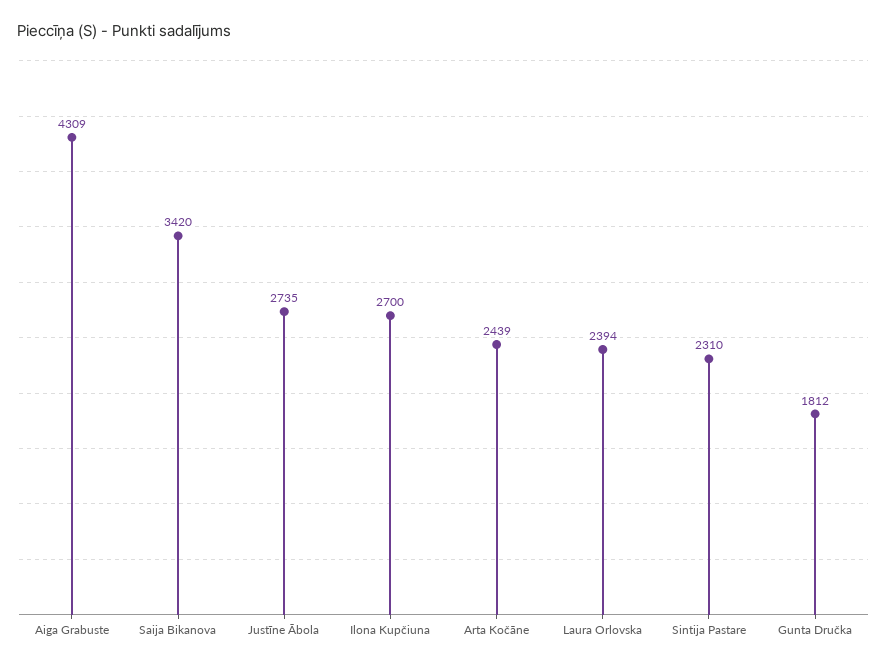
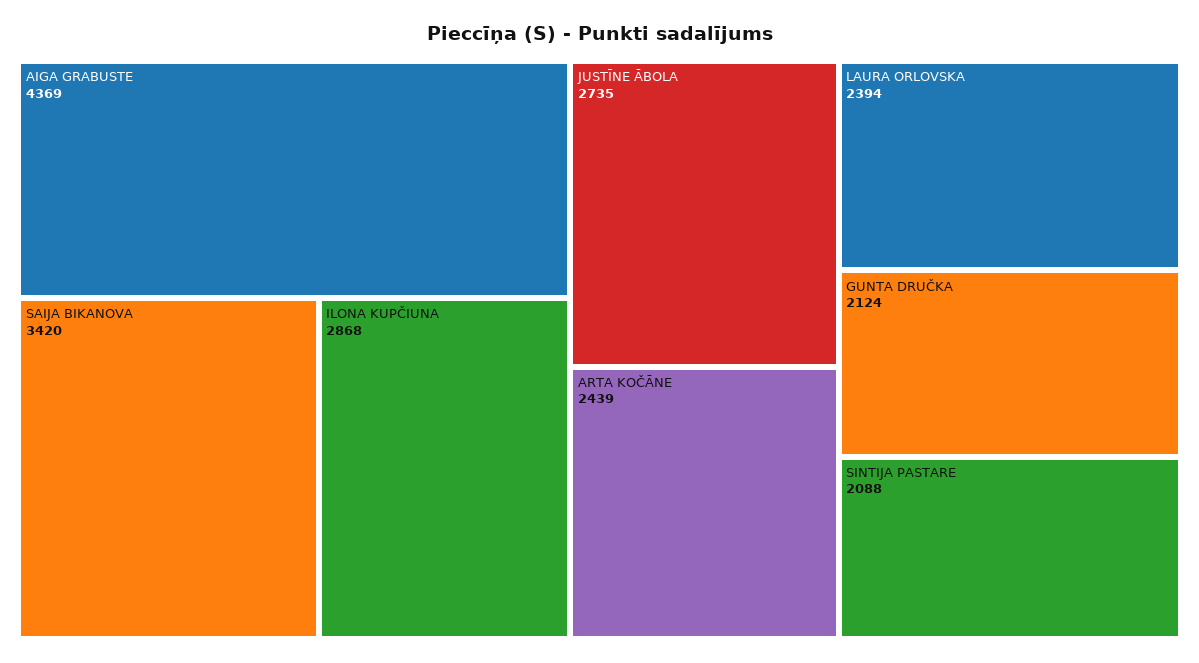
Aiga Grabuste: 4309 -> 4369
Ilona Kupčiuna: 2700 -> 2868
Sintija Pastare: 2310 -> 2088
Gunta Dručka: 1812 -> 2124

